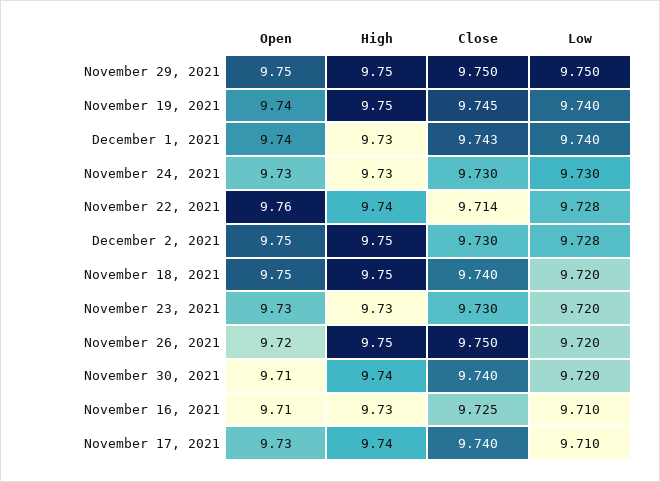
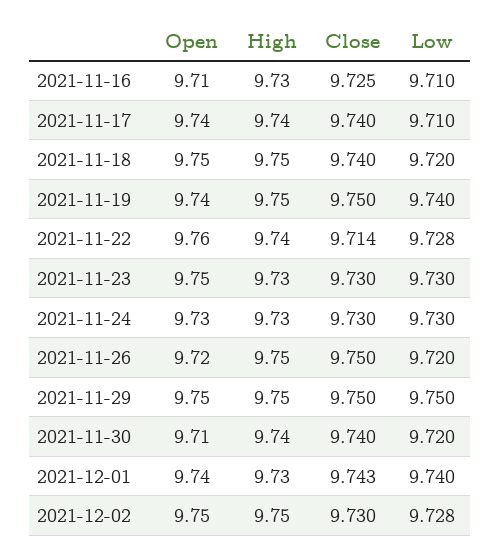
Close, November 19, 2021: 9.745 -> 9.75
Open, November 23, 2021: 9.73 -> 9.75
Low, November 23, 2021: 9.72 -> 9.73
Open, November 17, 2021: 9.73 -> 9.74

